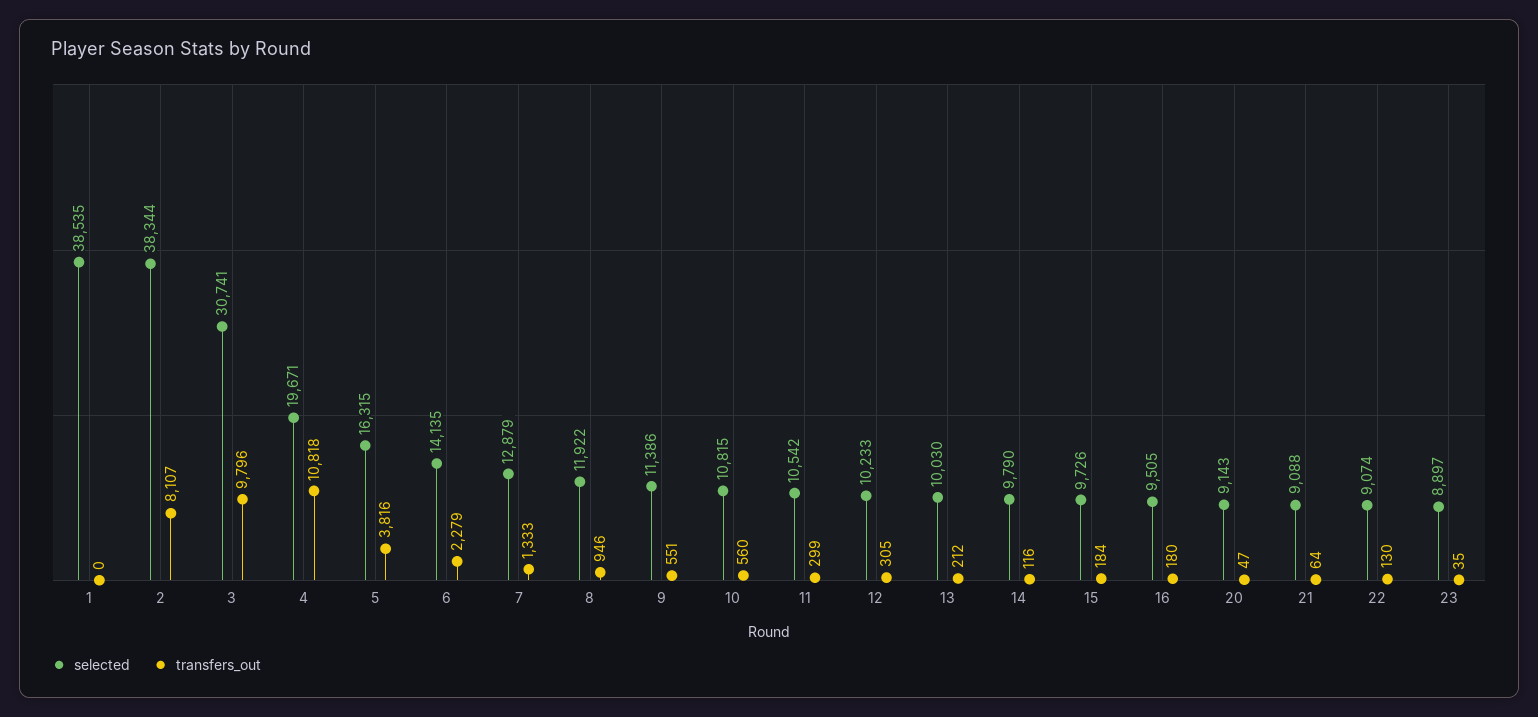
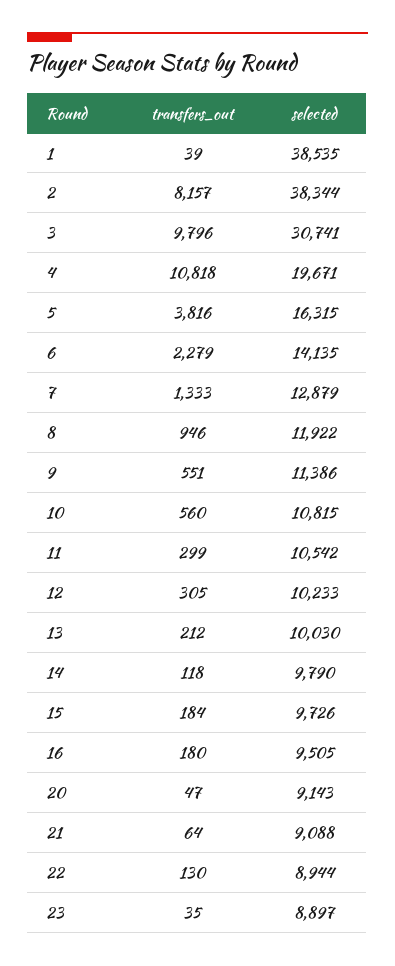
transfers_out, 1: 0 -> 39
transfers_out, 2: 8107 -> 8157
transfers_out, 14: 116 -> 118
selected, 22: 9074 -> 8944

